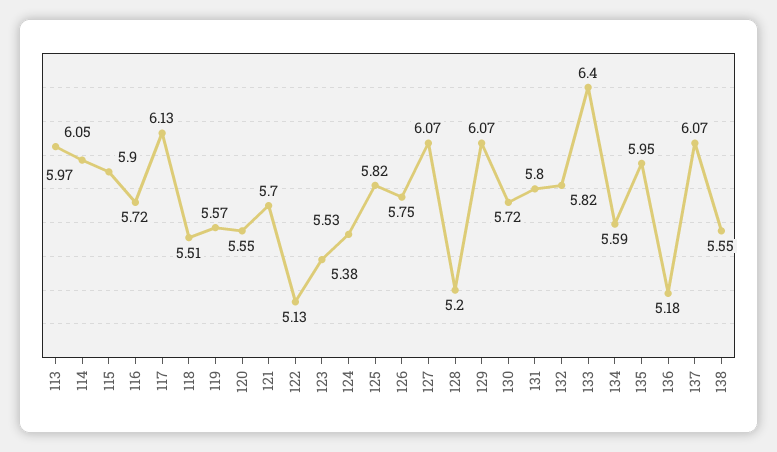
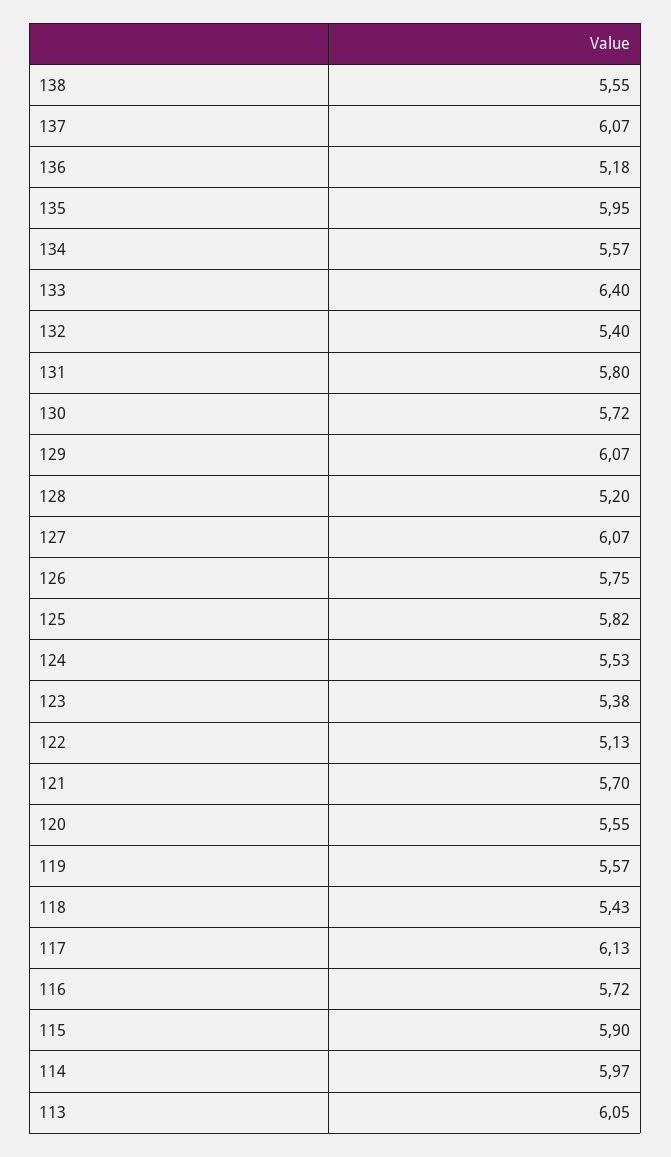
118: 5.51 -> 5.43
132: 5.82 -> 5.4
134: 5.59 -> 5.57

